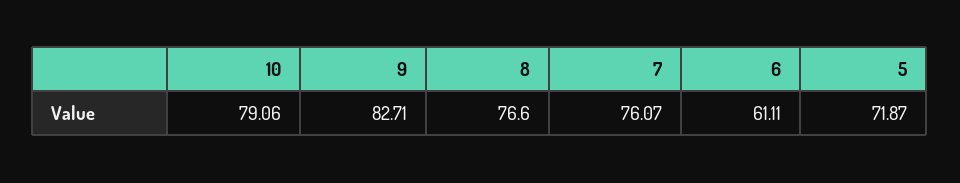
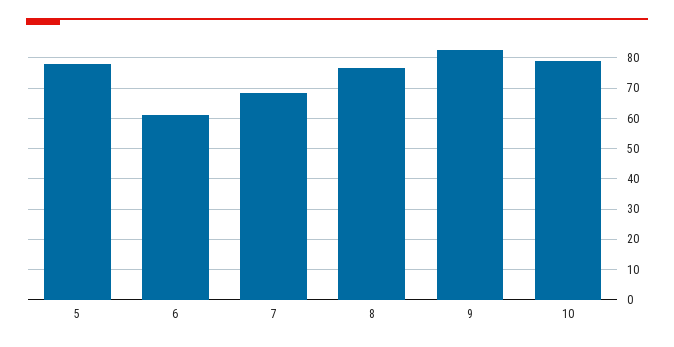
7: 76.07 -> 68
5: 71.87 -> 78

